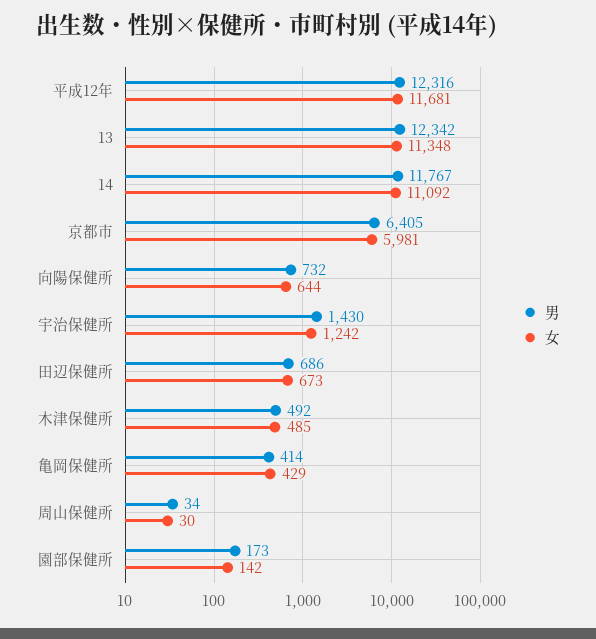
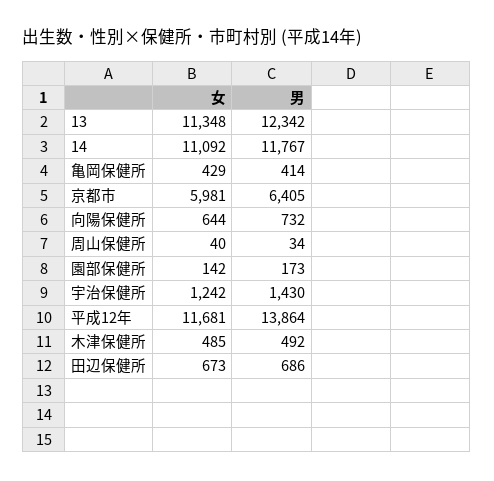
男, 平成12年: 12316 -> 13864
女, 周山保健所: 30 -> 40

